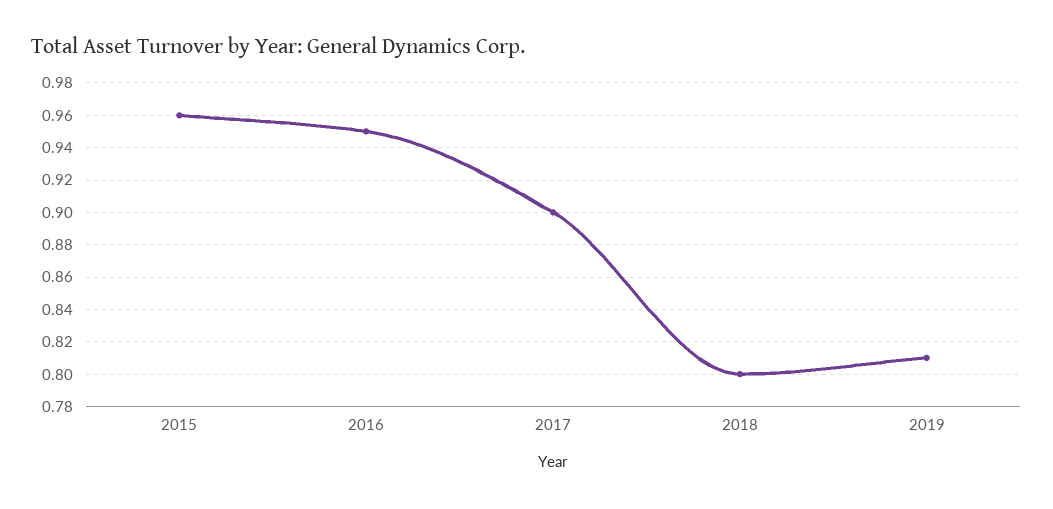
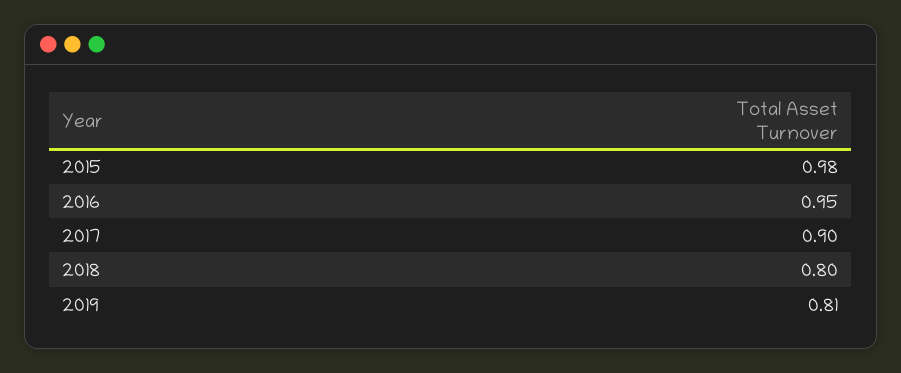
2015: 0.96 -> 0.98

